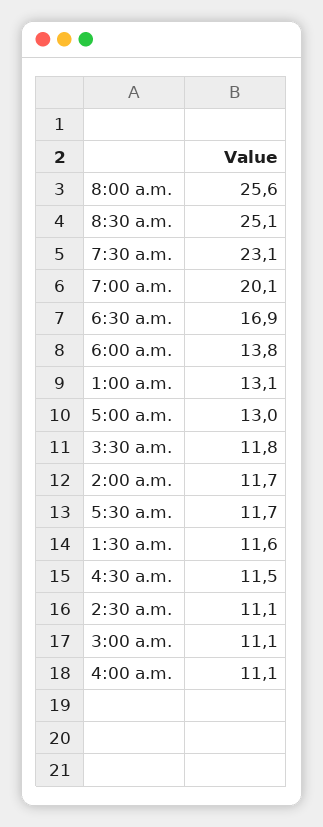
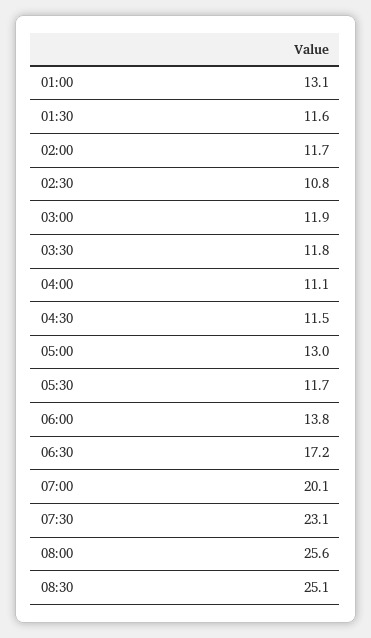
6:30 a.m.: 16.9 -> 17.2
2:30 a.m.: 11.1 -> 10.8
3:00 a.m.: 11.1 -> 11.9

